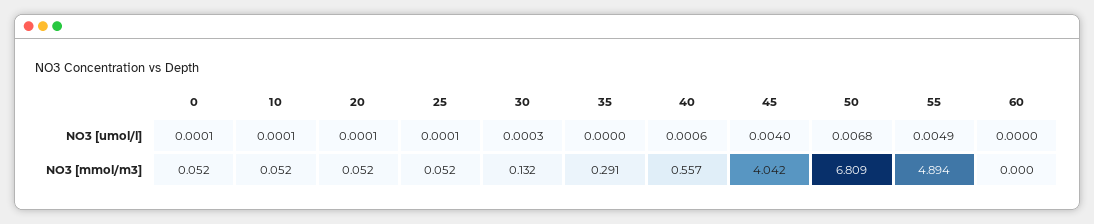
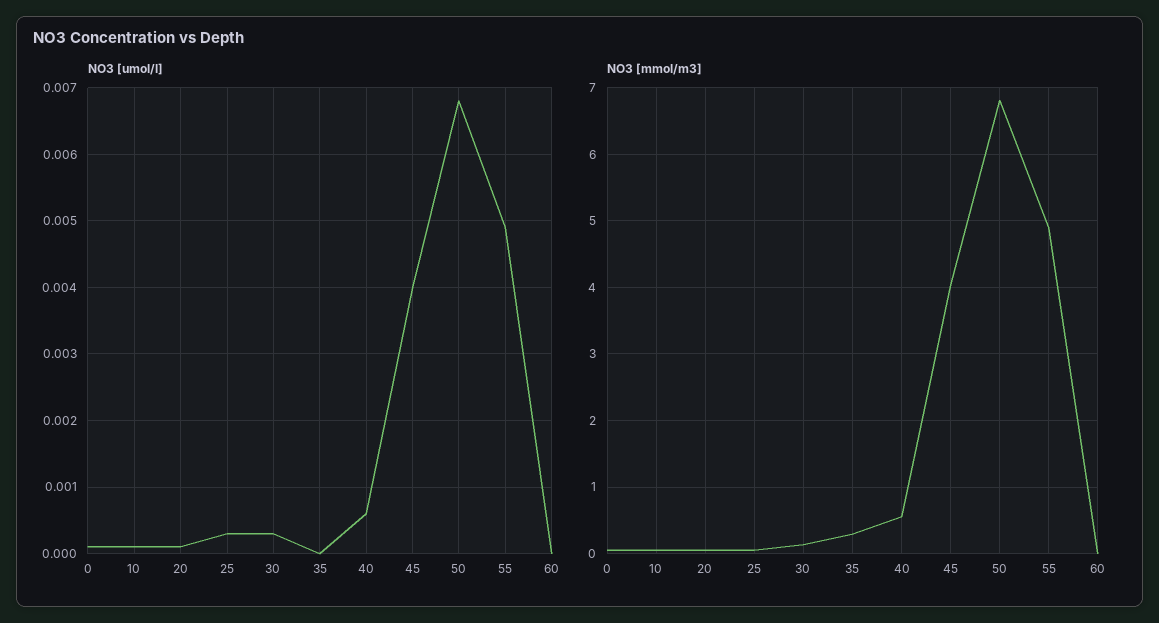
NO3 [umol/l], 25: 0.0001 -> 0.0003

